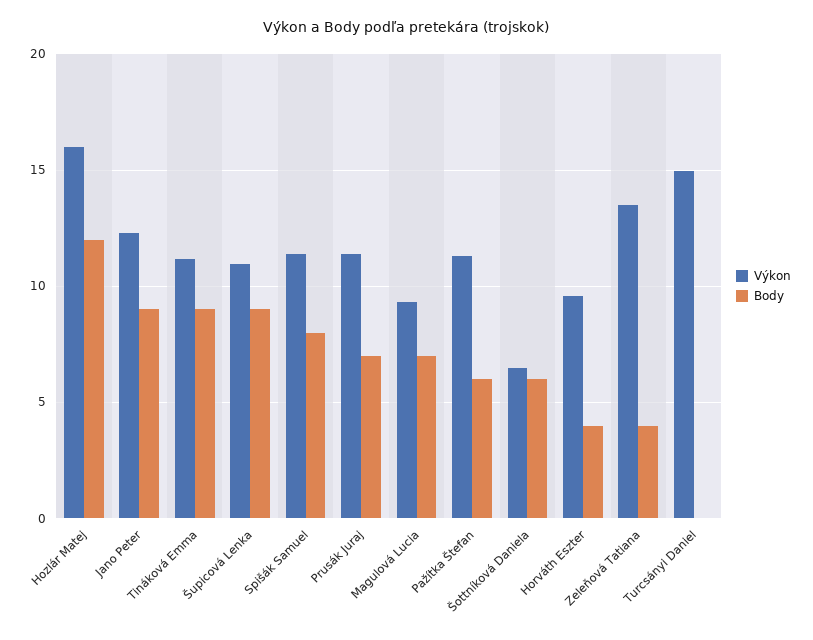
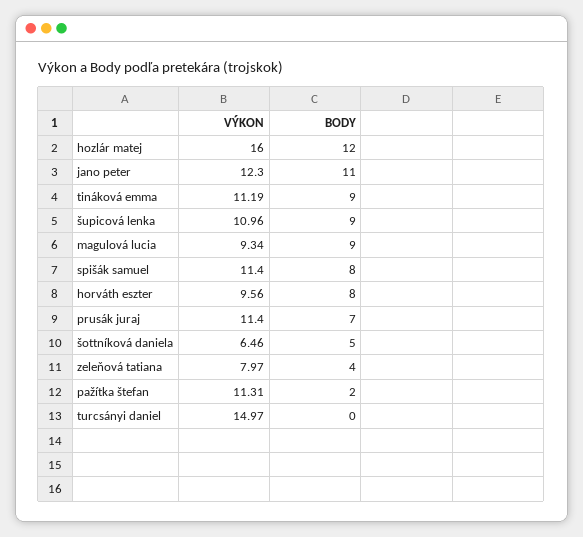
Body, Jano Peter: 9 -> 11
Body, Magulová Lucia: 7 -> 9
Body, Pažítka Štefan: 6 -> 2
Body, Šottníková Daniela: 6 -> 5
Body, Horváth Eszter: 4 -> 8
Výkon, Zeleňová Tatiana: 13.5 -> 7.97

